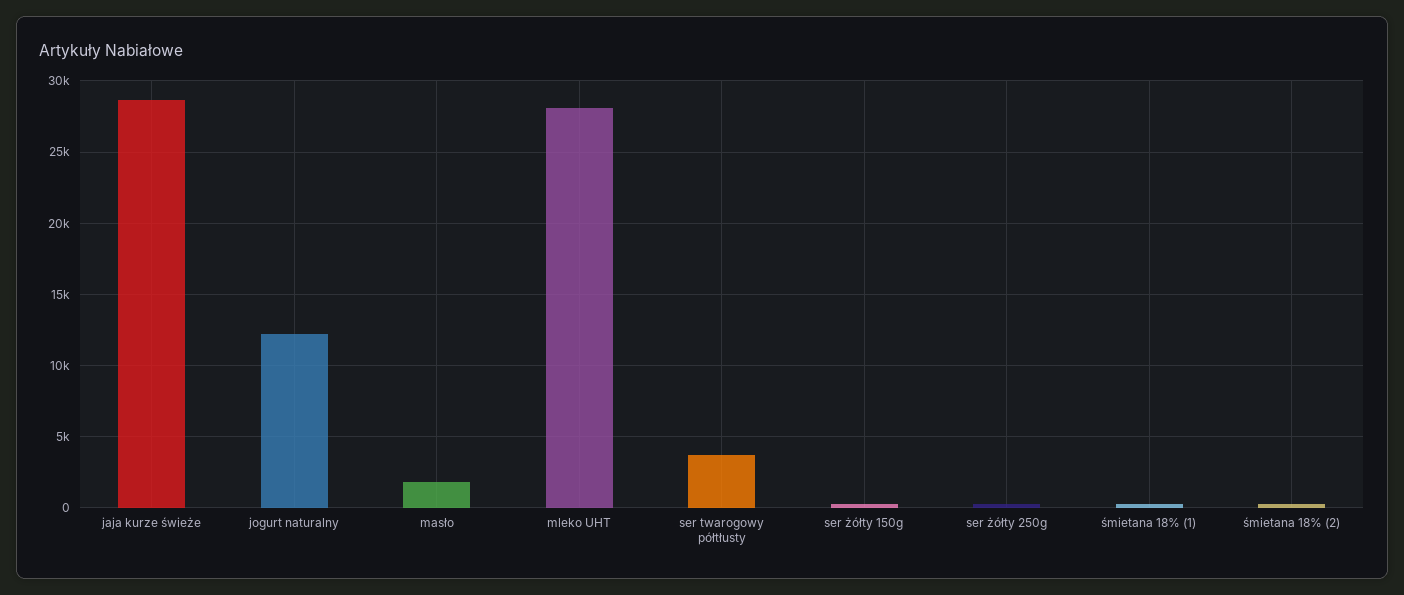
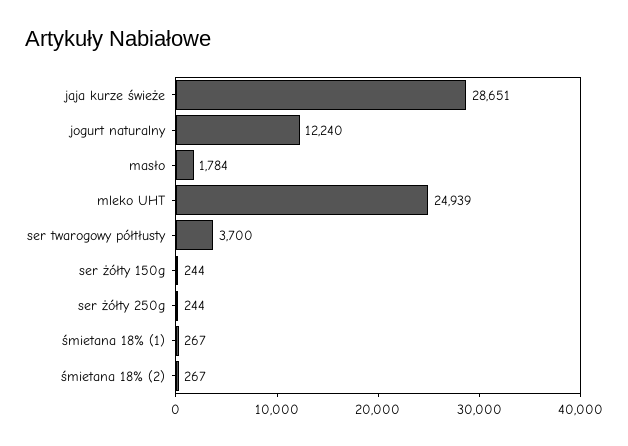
mleko UHT: 28000 -> 24939

